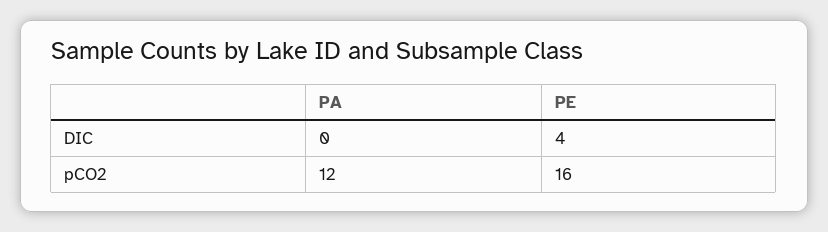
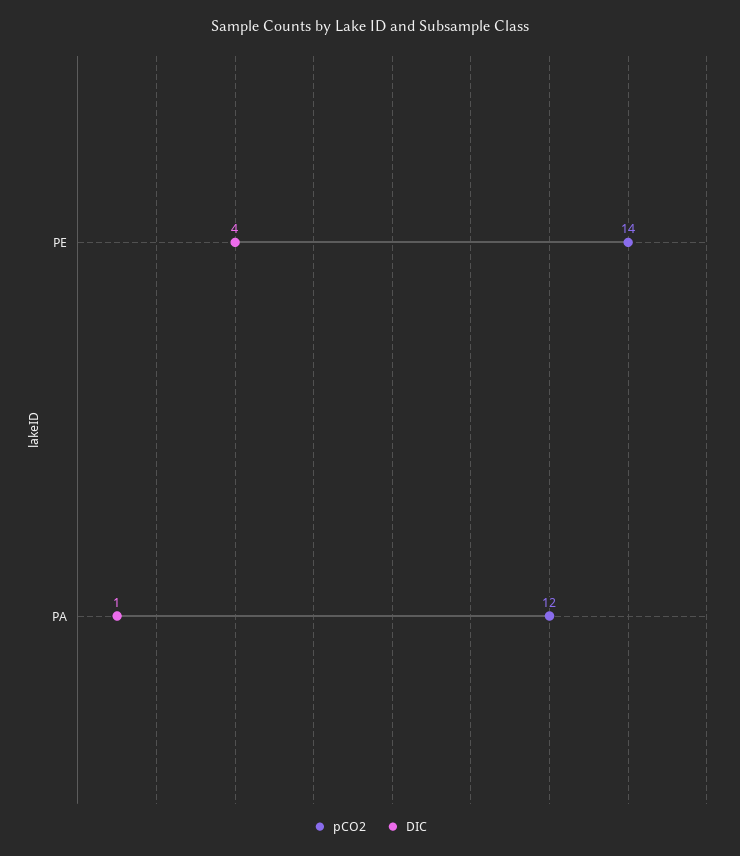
DIC, PA: 0 -> 1
pCO2, PE: 16 -> 14

